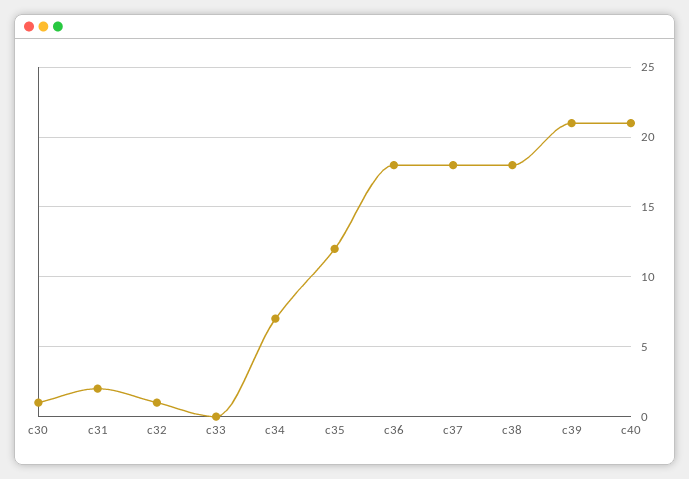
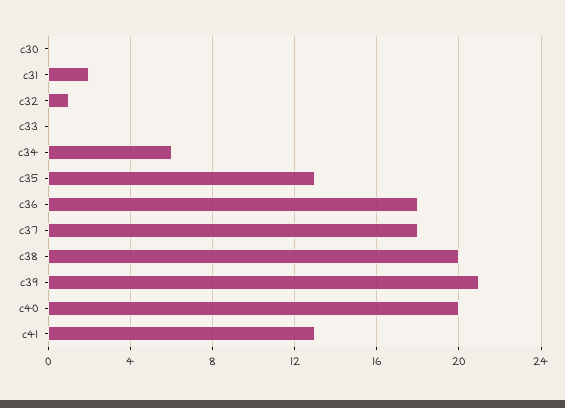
c30: 1 -> 0
c34: 7 -> 6
c35: 12 -> 13
c38: 18 -> 20
c40: 21 -> 20
c41: none -> 13

